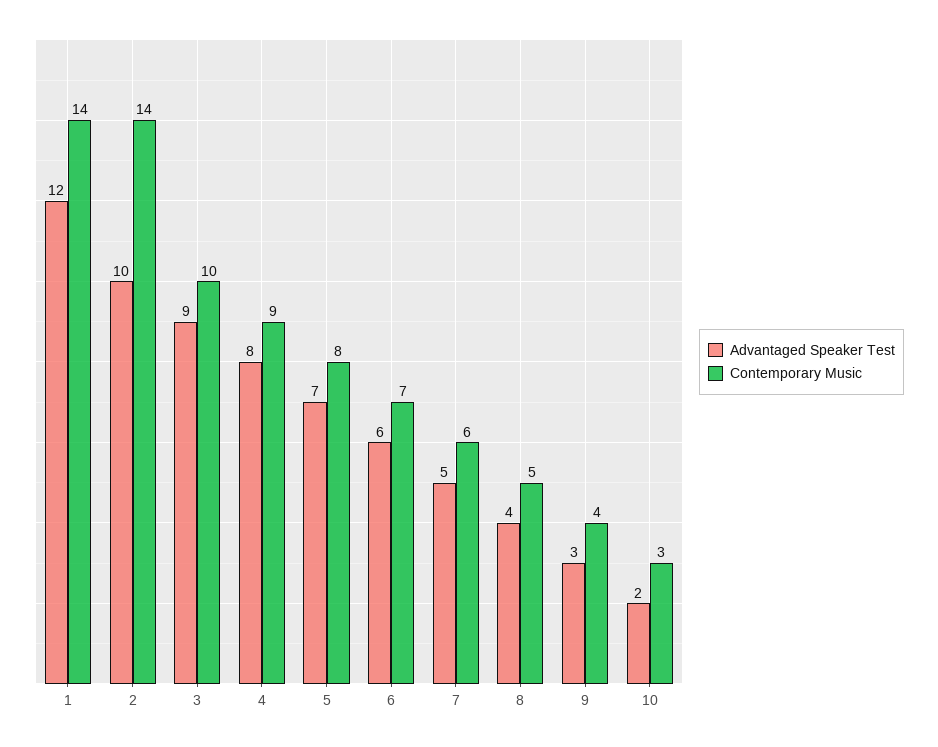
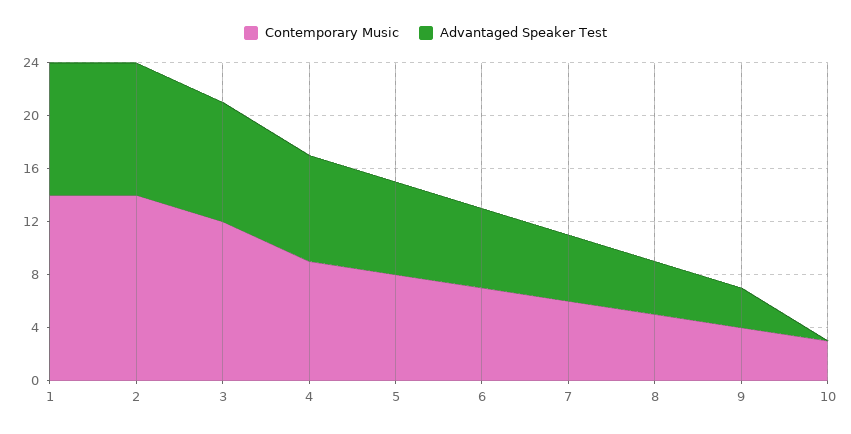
Advantaged Speaker Test, 1: 12 -> 10
Contemporary Music, 3: 10 -> 12
Advantaged Speaker Test, 10: 2 -> 0

